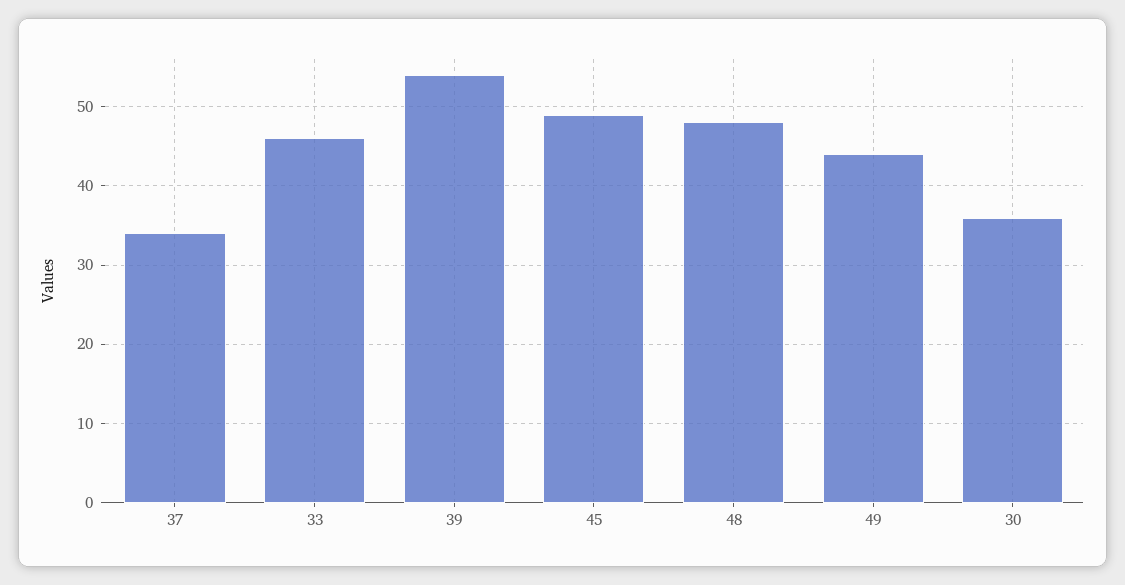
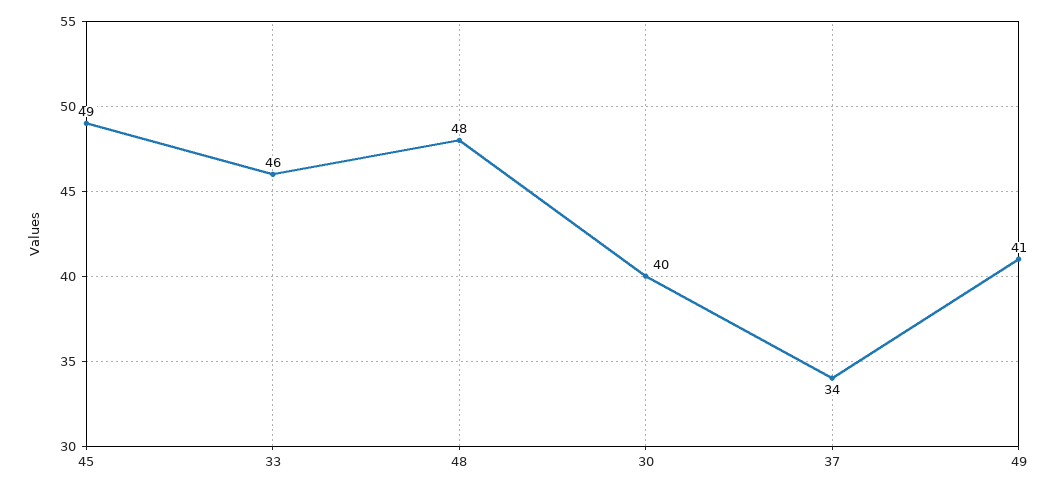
39: 54 -> none
49: 44 -> 41
30: 36 -> 40

